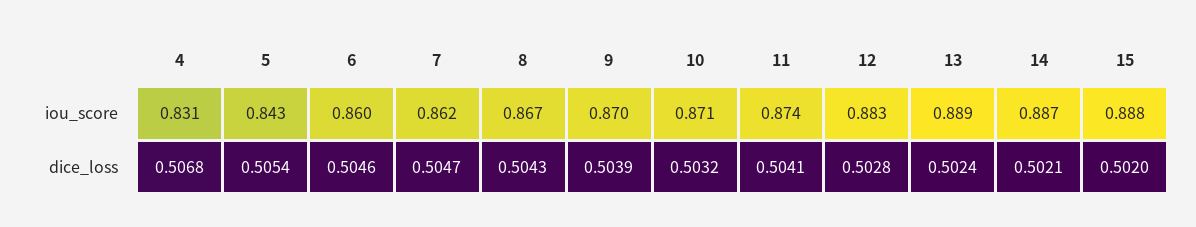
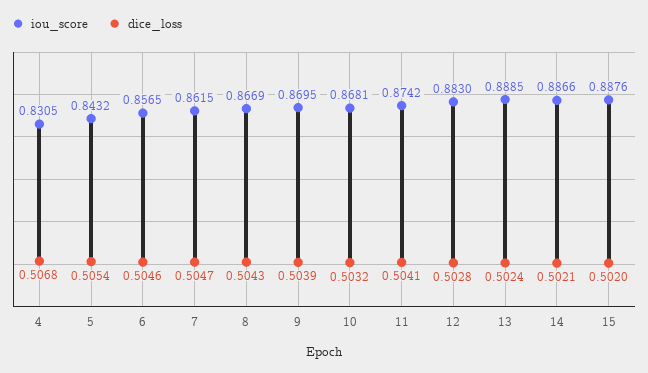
iou_score, 6: 0.86 -> 0.8565
iou_score, 10: 0.871 -> 0.8681

